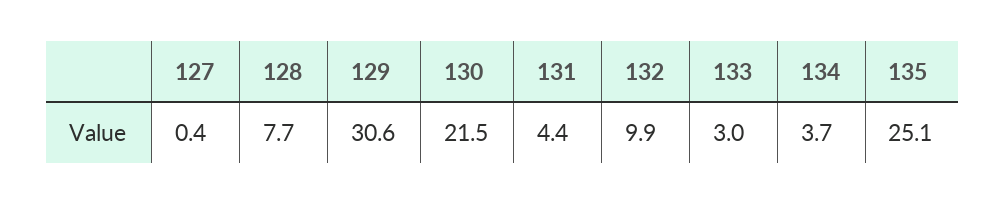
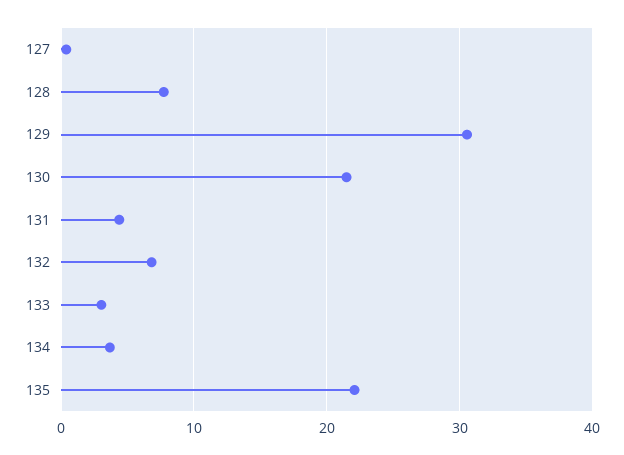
132: 9.9 -> 7
135: 25.1 -> 22

